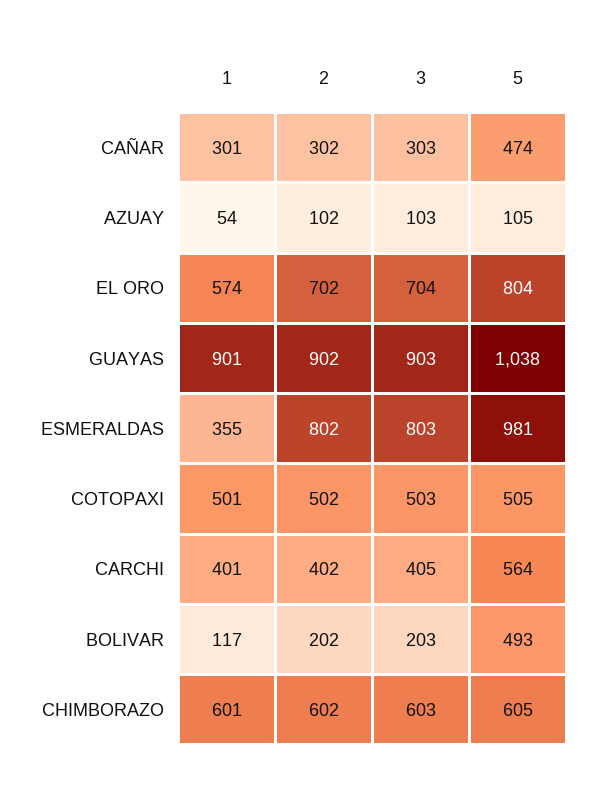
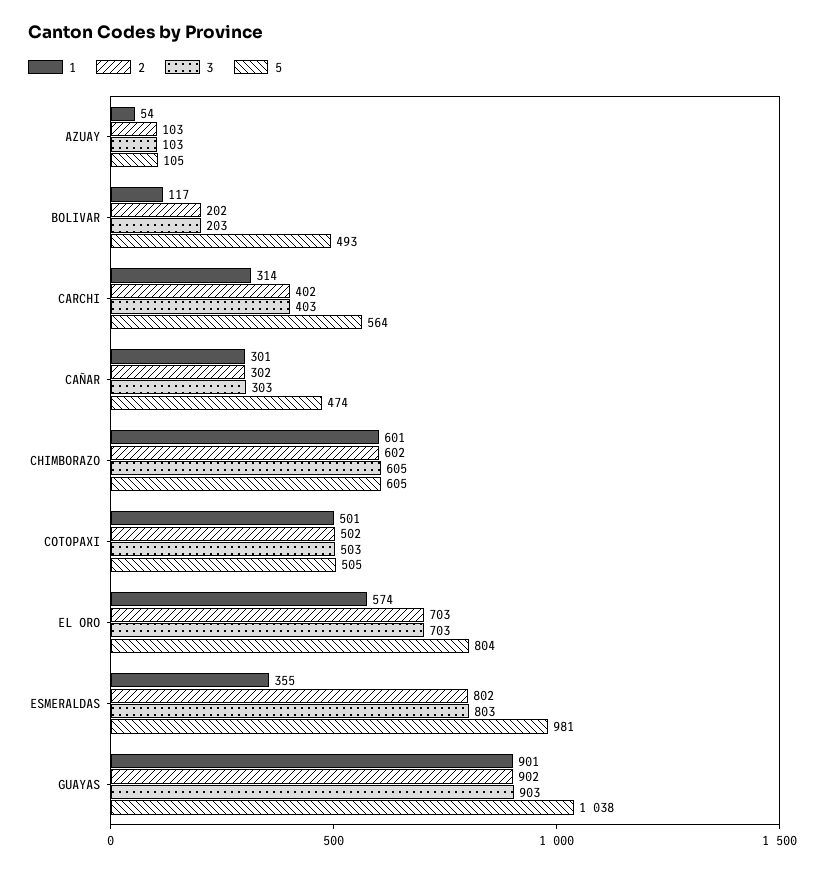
2, AZUAY: 102 -> 103
2, EL ORO: 702 -> 703
3, EL ORO: 704 -> 703
1, CARCHI: 401 -> 314
3, CARCHI: 405 -> 403
3, CHIMBORAZO: 603 -> 605

